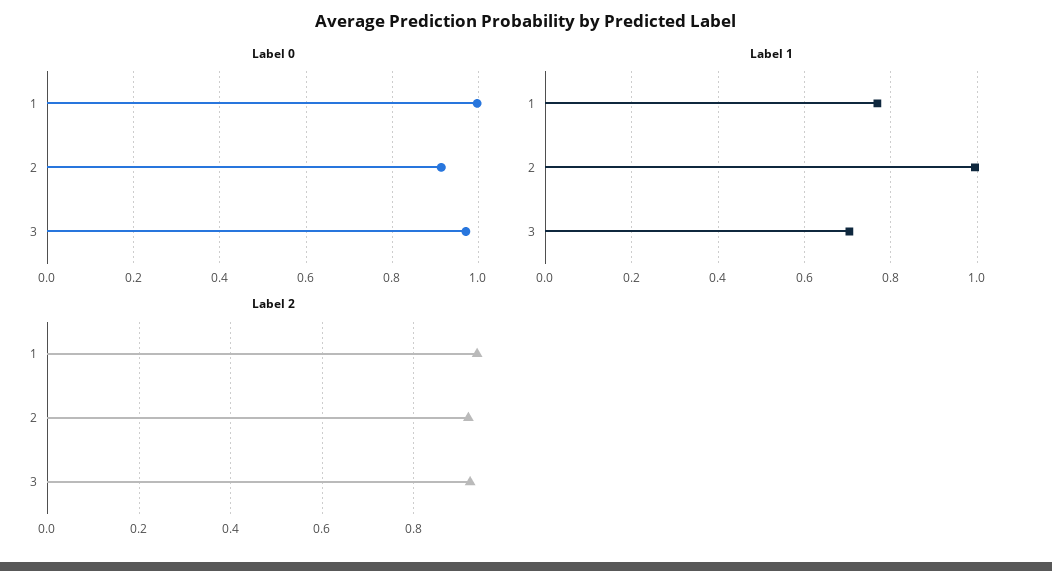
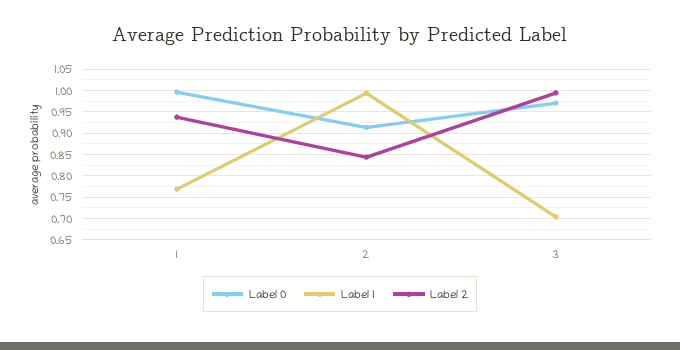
Label 2, 2: 0.92 -> 0.85
Label 2, 3: 0.92 -> 1

